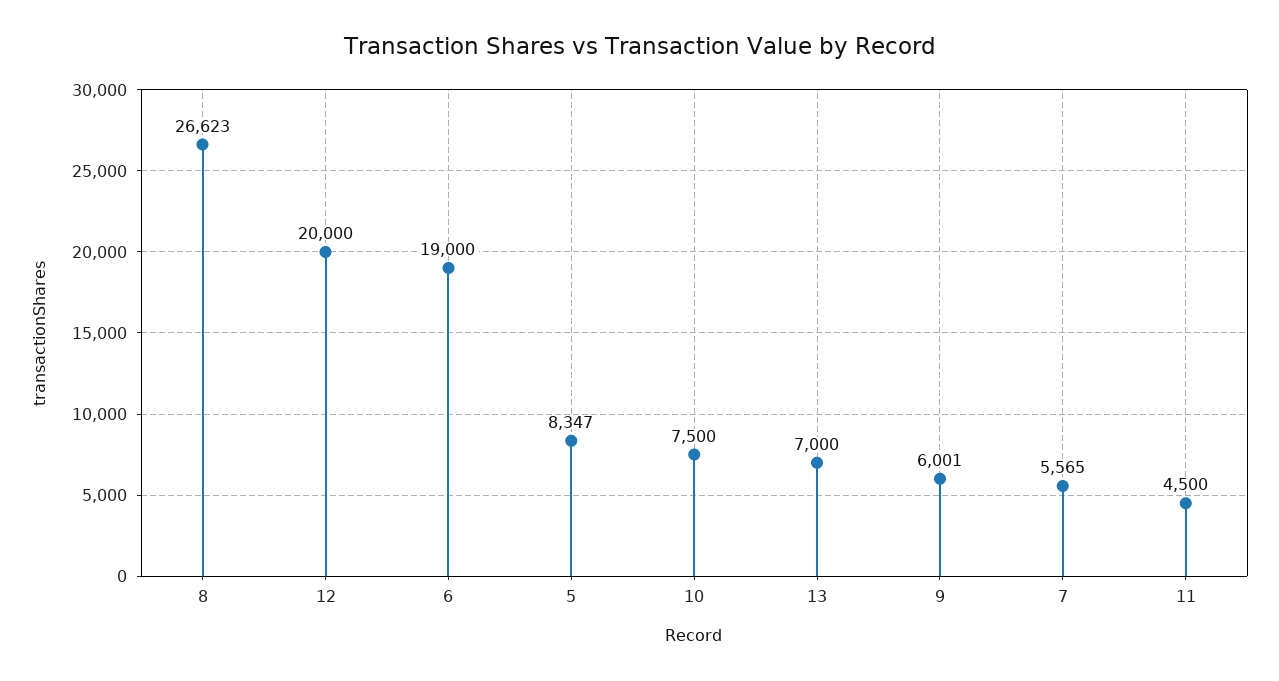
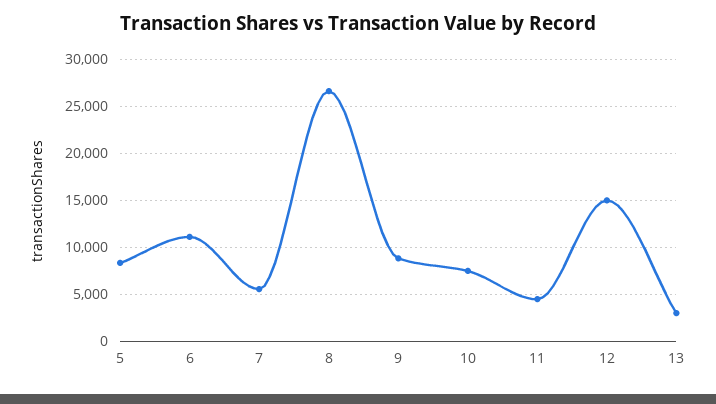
12: 20000 -> 15000
6: 19000 -> 11000
13: 7000 -> 3000
9: 6001 -> 9000

